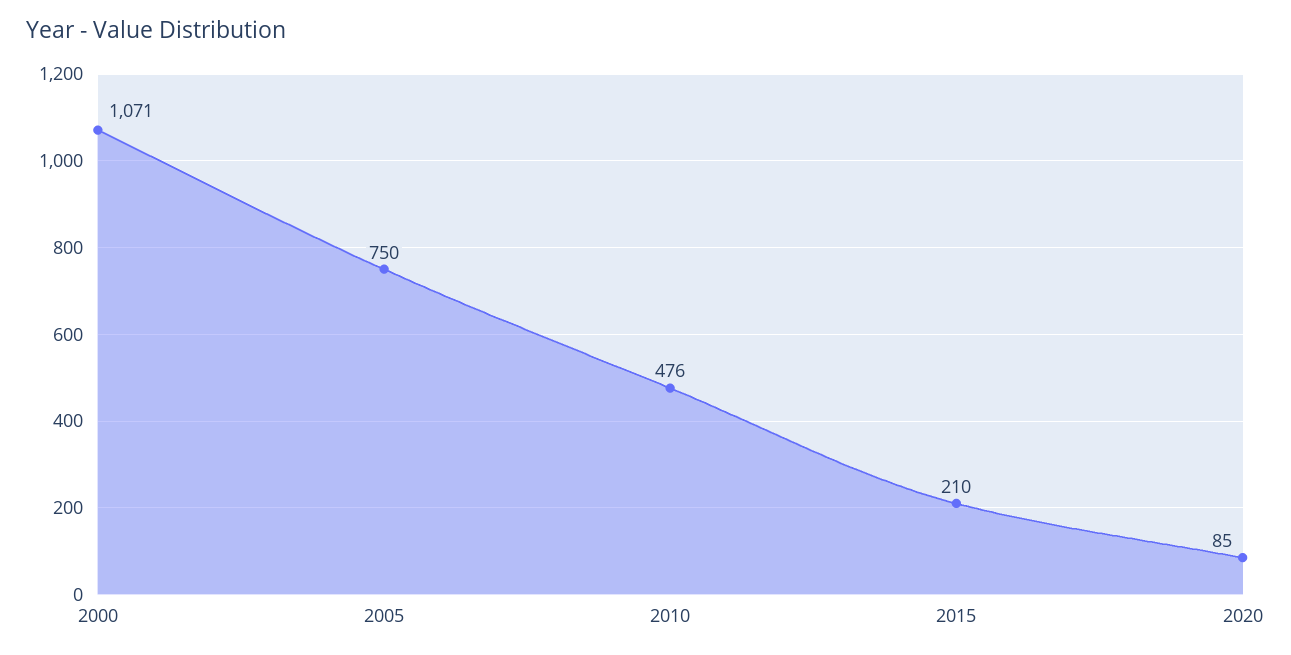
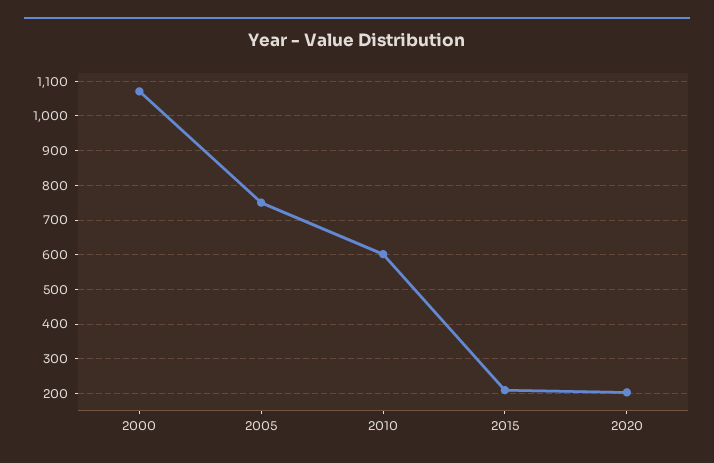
2010: 476 -> 600
2020: 85 -> 200

